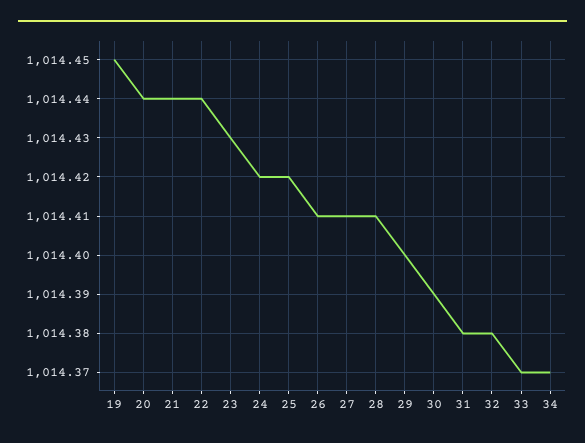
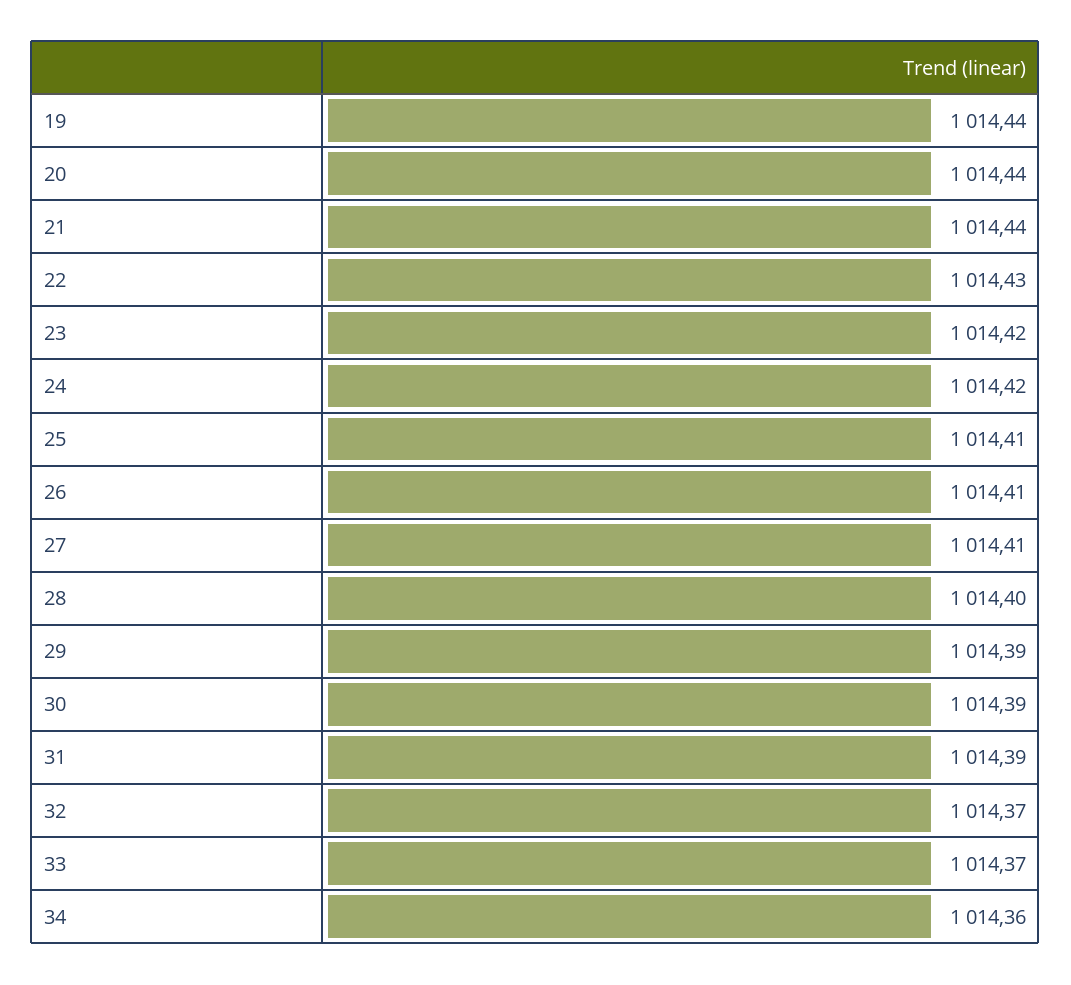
19: 1014.45 -> 1014.44
22: 1014.44 -> 1014.43
23: 1014.43 -> 1014.42
25: 1014.42 -> 1014.41
28: 1014.41 -> 1014.4
29: 1014.4 -> 1014.39
31: 1014.38 -> 1014.39
32: 1014.38 -> 1014.37
34: 1014.37 -> 1014.36

